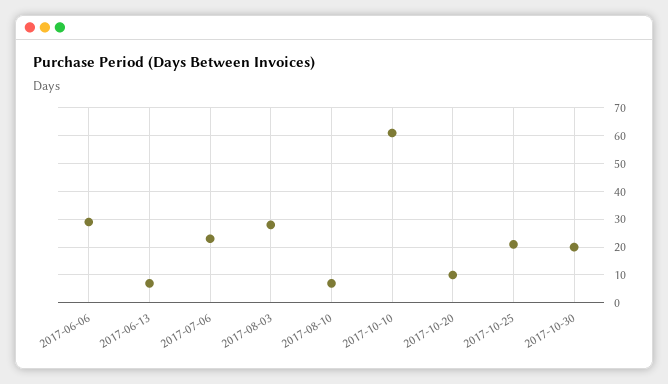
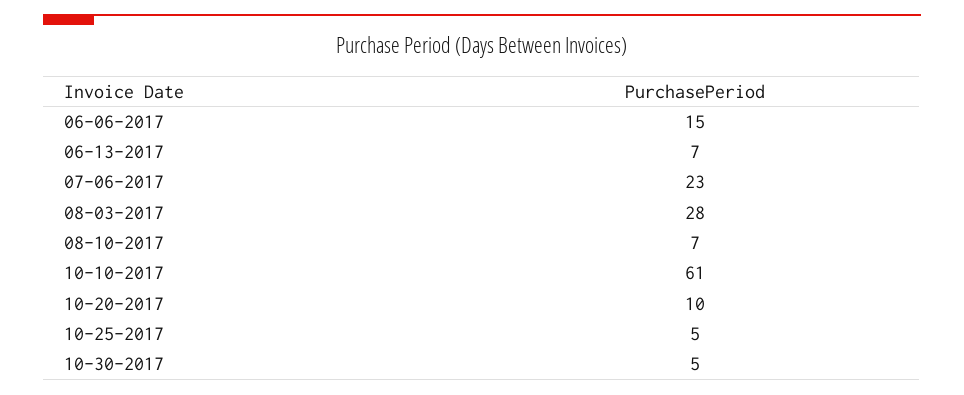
2017-06-06: 30 -> 15
2017-10-25: 20 -> 5
2017-10-30: 20 -> 5

